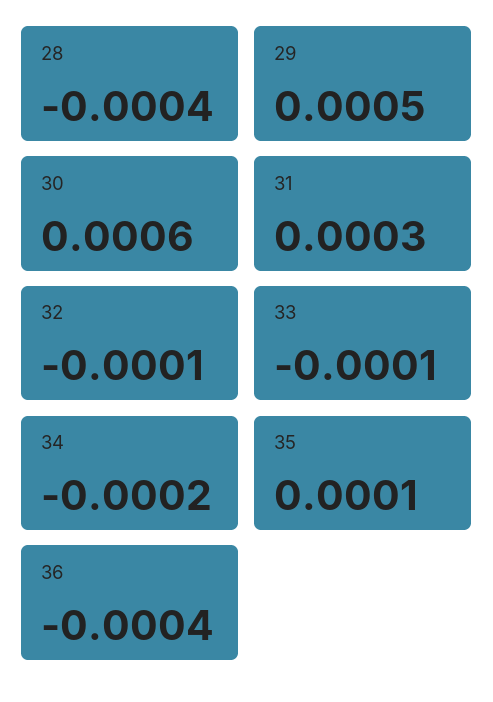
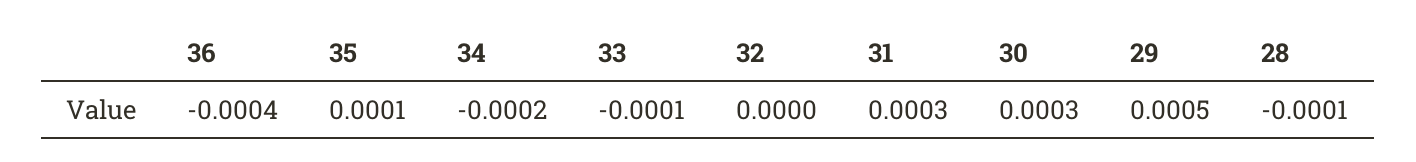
28: -0.0004 -> -0.0001
30: 0.0006 -> 0.0003
32: -0.0001 -> 0

